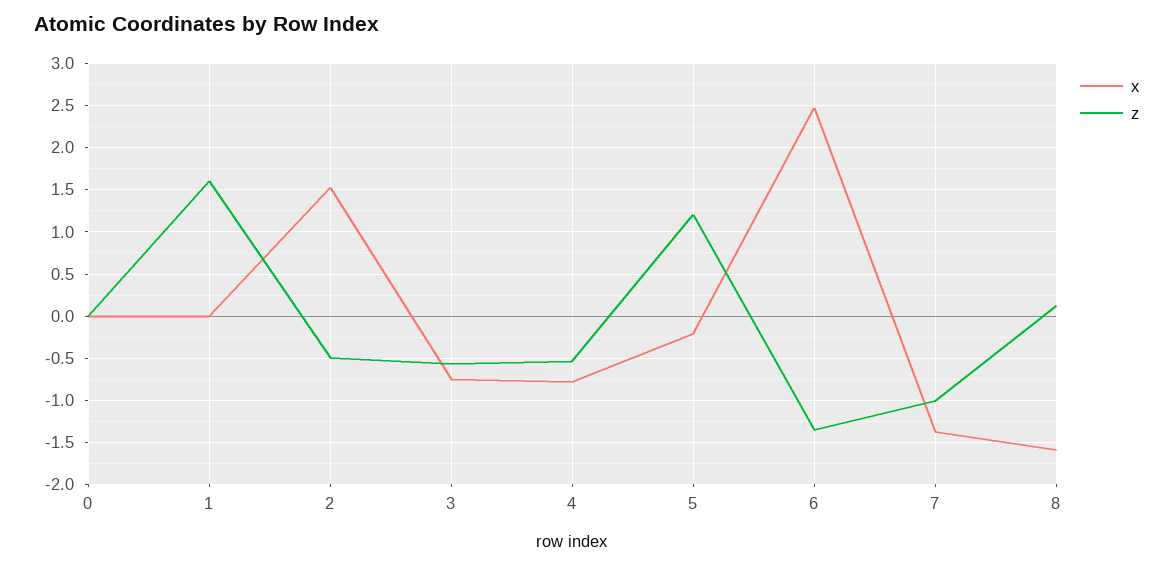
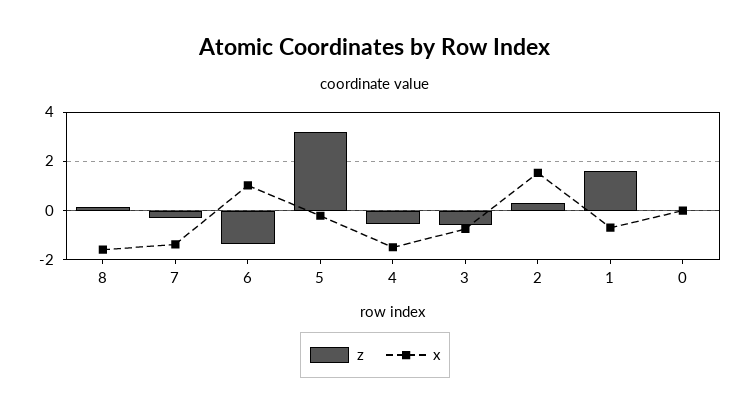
x, 1: 0 -> -0.75
z, 2: -0.5 -> 0.25
x, 4: -0.8 -> -1.5
z, 5: 1.2 -> 3.25
x, 6: 2.5 -> 1
z, 7: -1 -> -0.25

